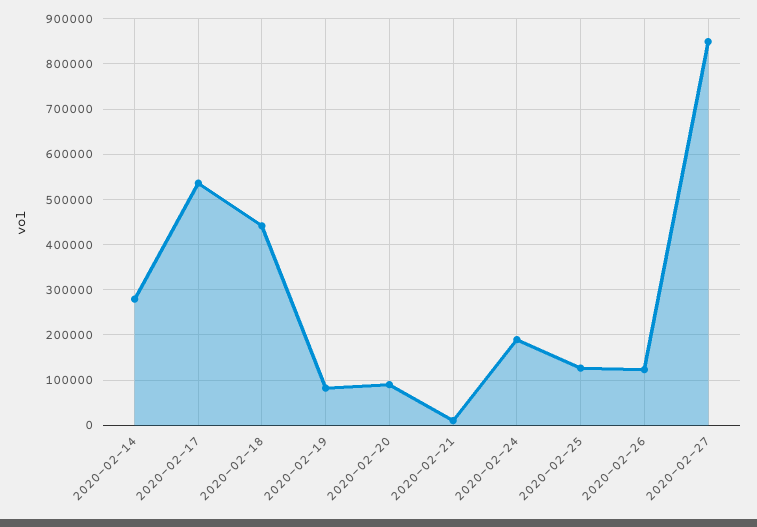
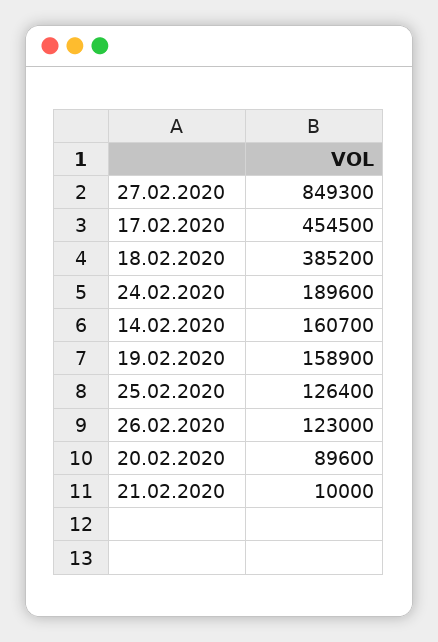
2020-02-14: 280000 -> 160700
2020-02-17: 540000 -> 454500
2020-02-18: 440000 -> 385200
2020-02-19: 80000 -> 158900

